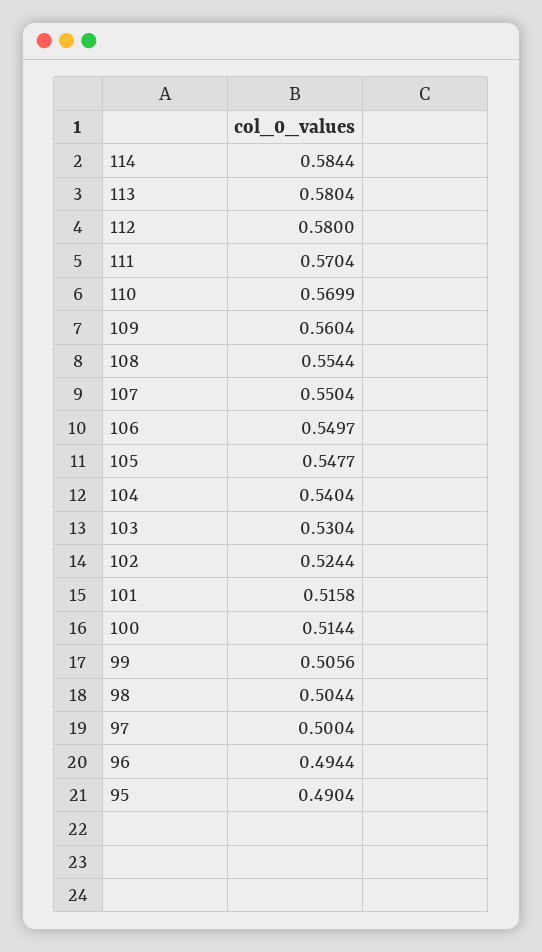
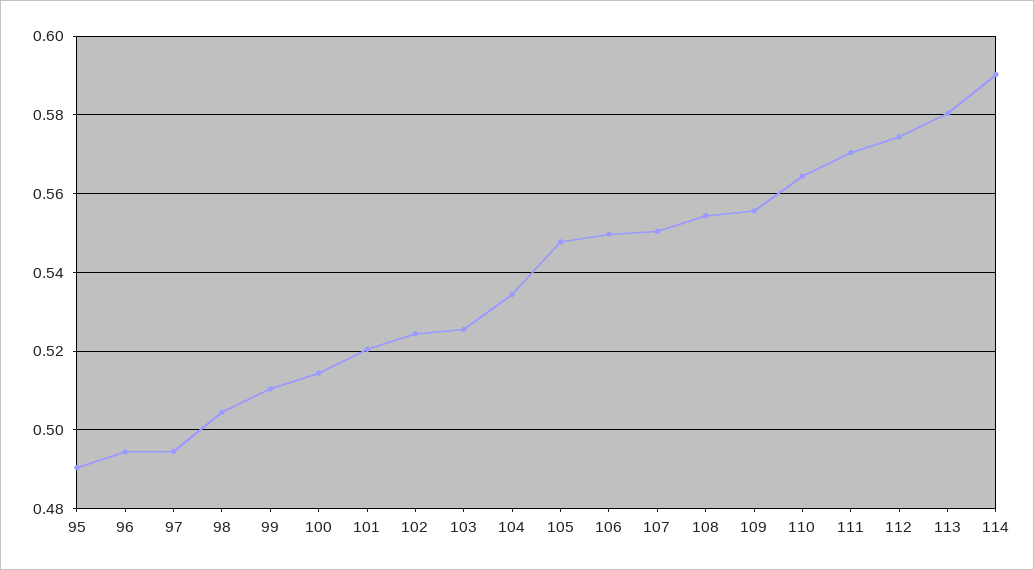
114: 0.5844 -> 0.59
112: 0.58 -> 0.574
110: 0.5699 -> 0.564
109: 0.5604 -> 0.556
104: 0.5404 -> 0.534
103: 0.5304 -> 0.526
101: 0.5158 -> 0.52
99: 0.5056 -> 0.51
97: 0.5004 -> 0.494

